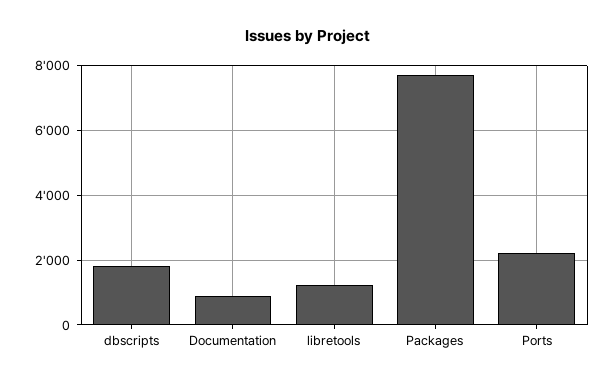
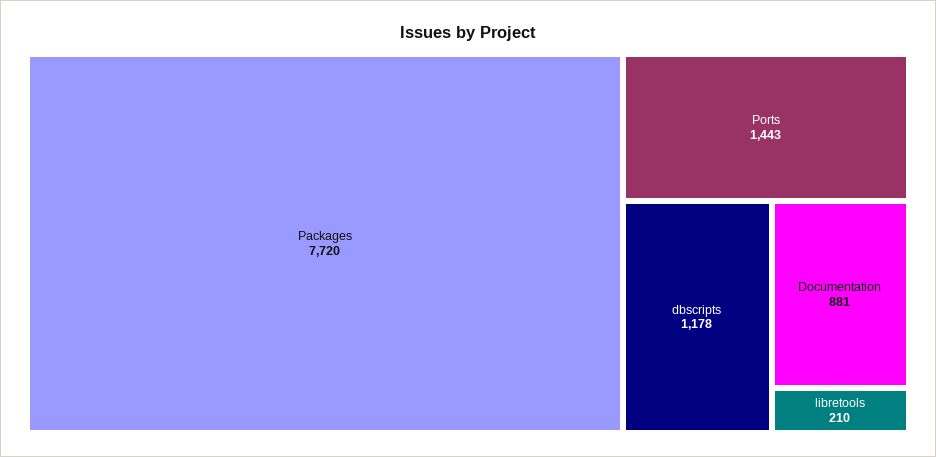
dbscripts: 1800 -> 1178
libretools: 1200 -> 210
Ports: 2200 -> 1443

